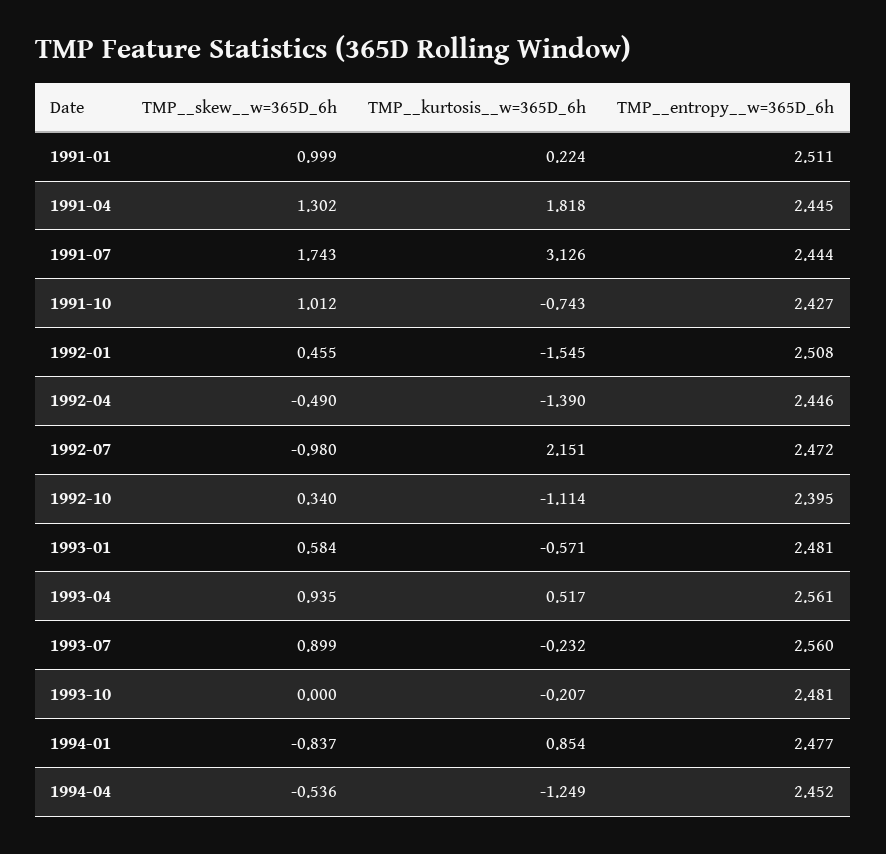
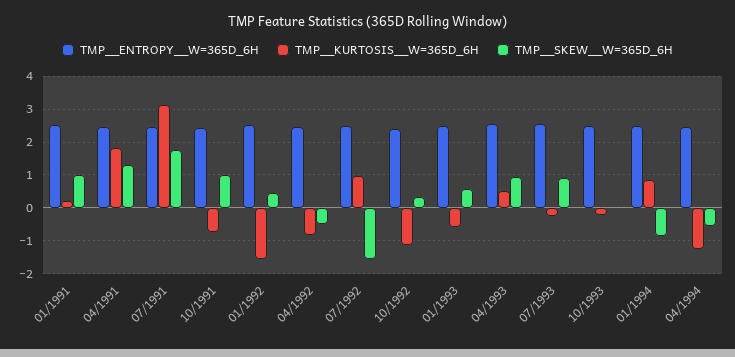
TMP__kurtosis__w=365D_6h, 1992-04: -1.39 -> -0.8
TMP__skew__w=365D_6h, 1992-07: -0.98 -> -1.6
TMP__kurtosis__w=365D_6h, 1992-07: 2.151 -> 1

